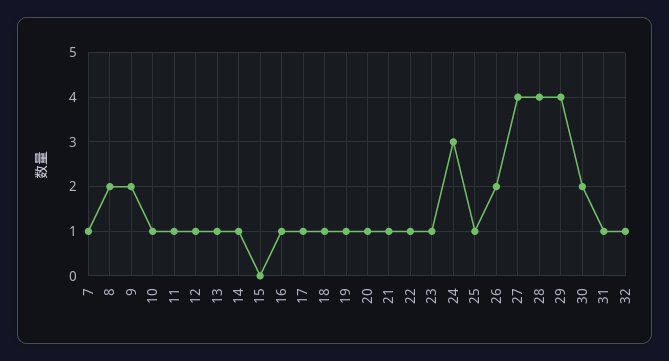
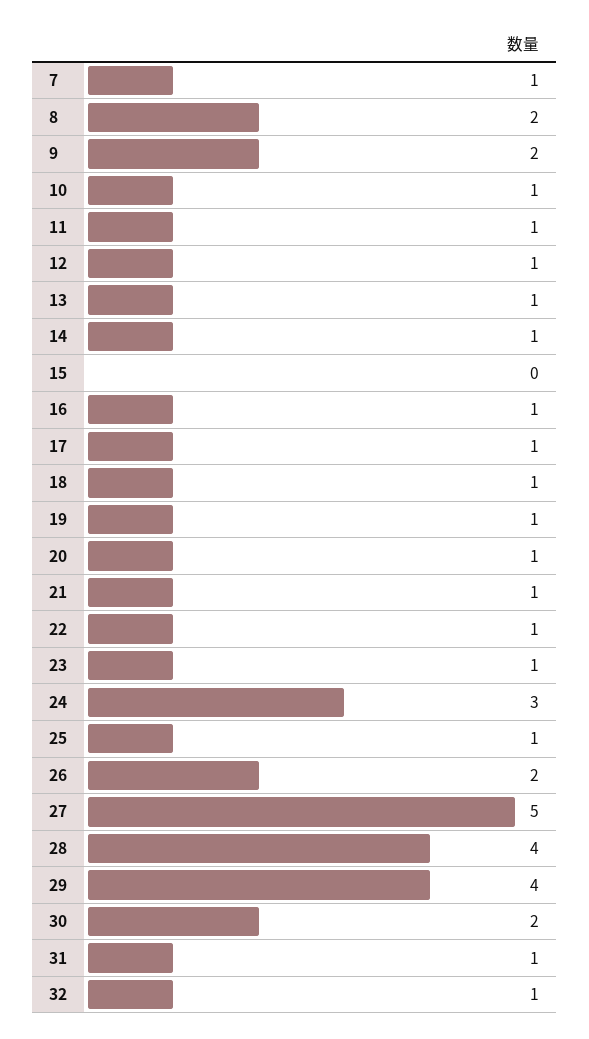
27: 4 -> 5

